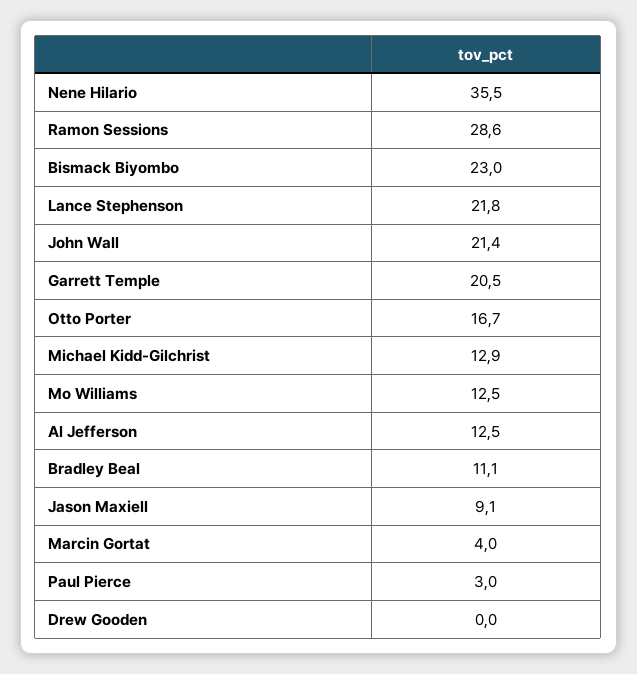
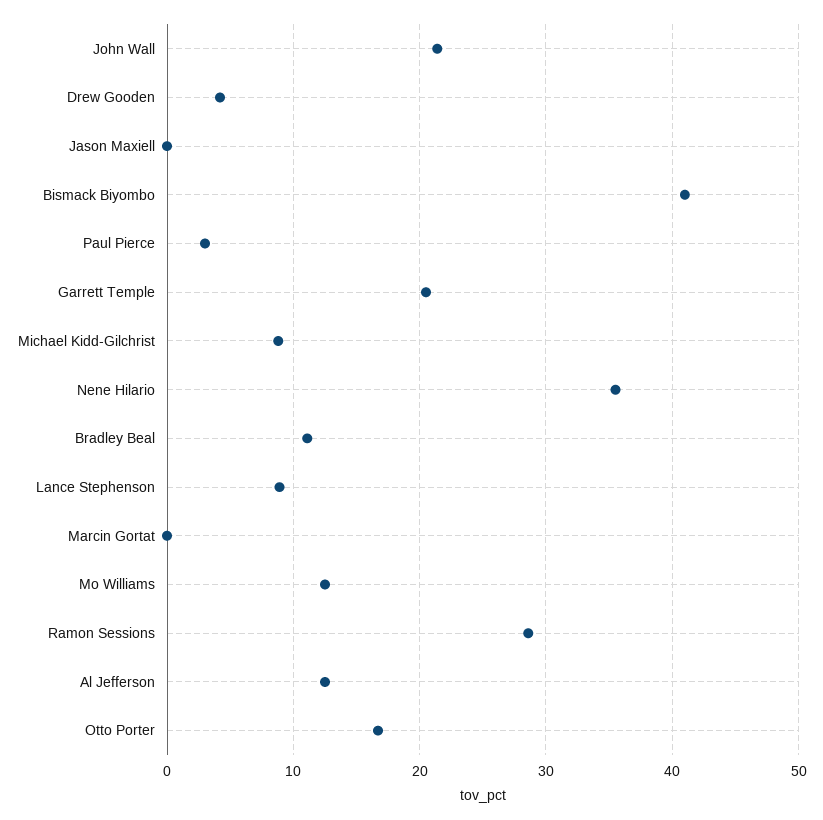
Bismack Biyombo: 23 -> 41
Lance Stephenson: 21.8 -> 9
Michael Kidd-Gilchrist: 12.9 -> 9
Jason Maxiell: 9.1 -> 0
Marcin Gortat: 4 -> 0
Drew Gooden: 0 -> 4

